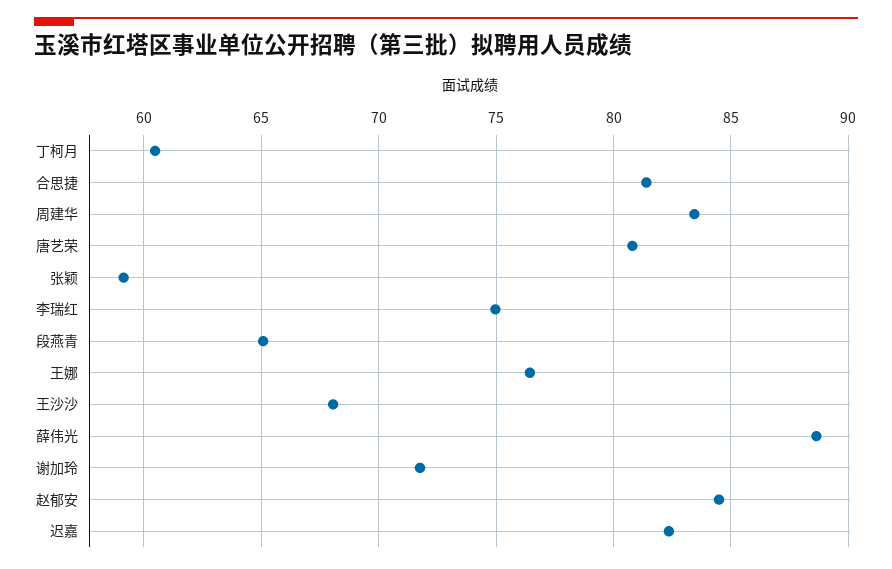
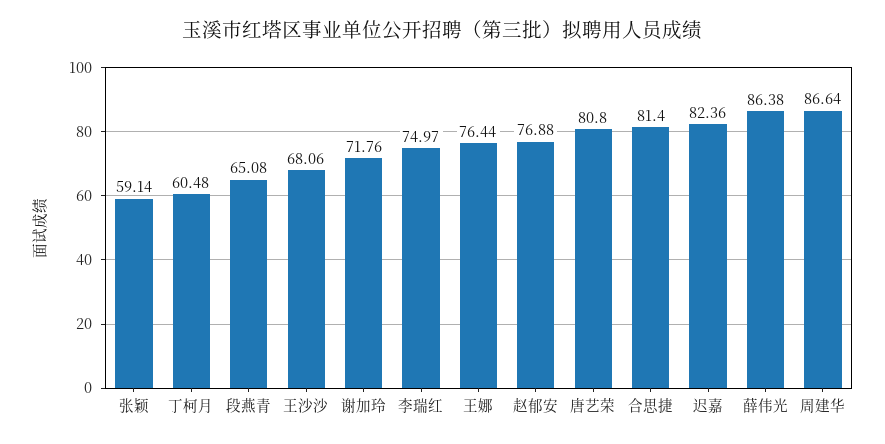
周建华: 83.5 -> 86.64
薛伟光: 88.5 -> 86.38
赵郁安: 84.5 -> 76.88

